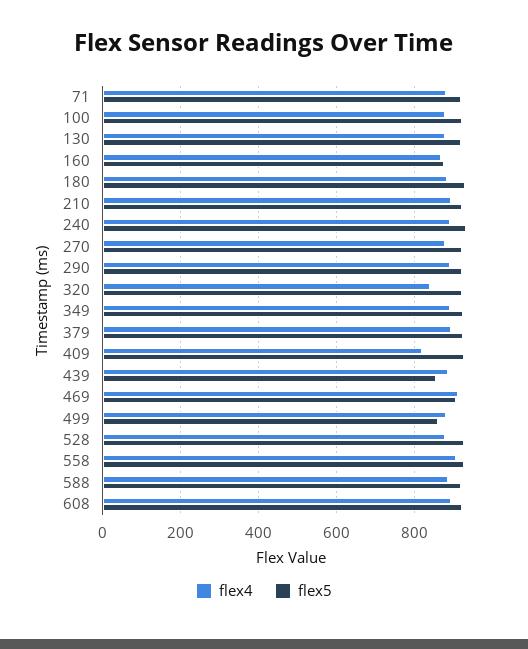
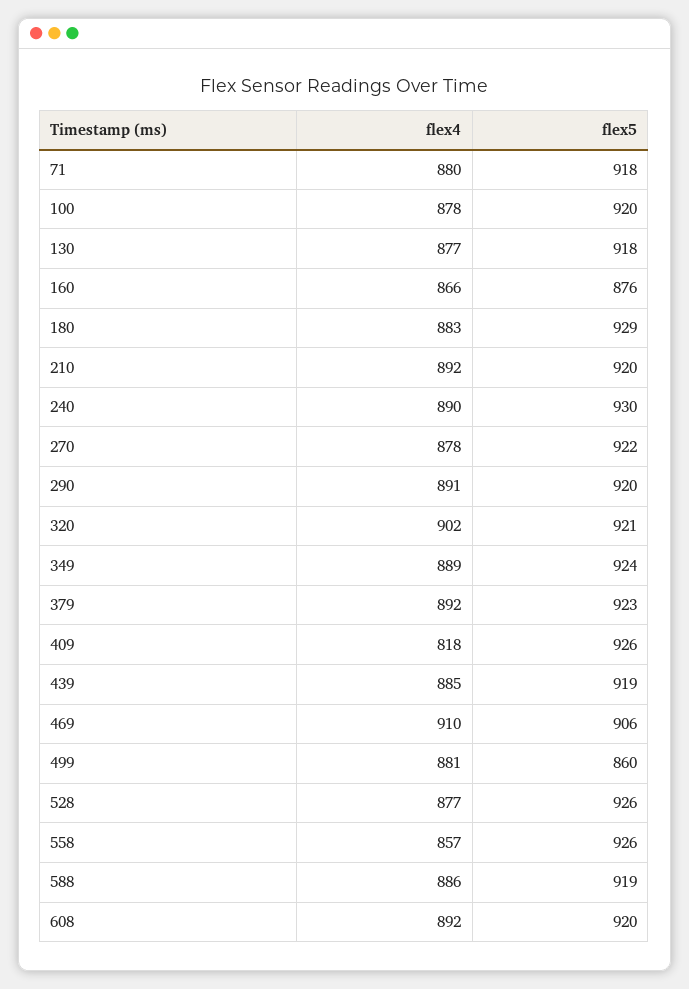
flex4, 320: 840 -> 902
flex5, 439: 860 -> 919
flex4, 558: 900 -> 857

